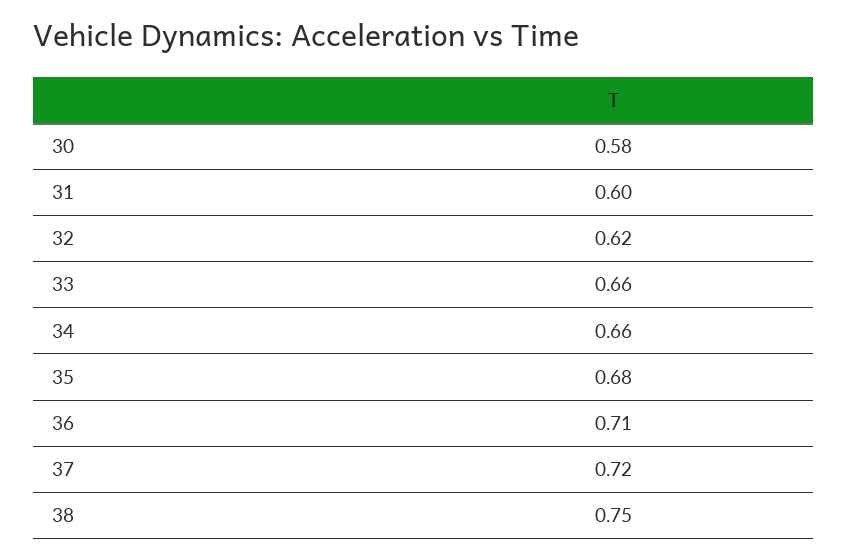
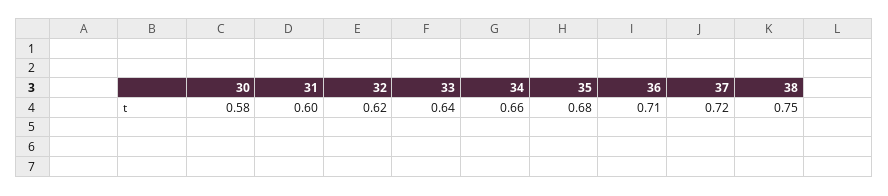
33: 0.66 -> 0.64

